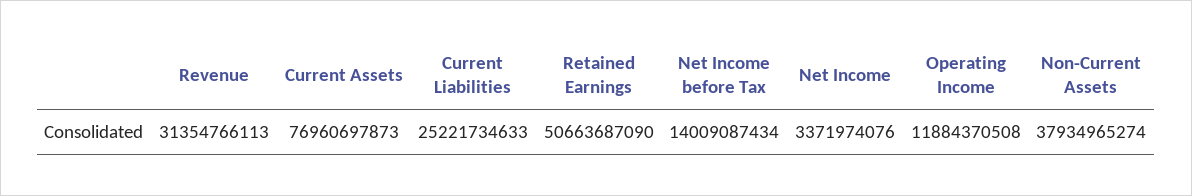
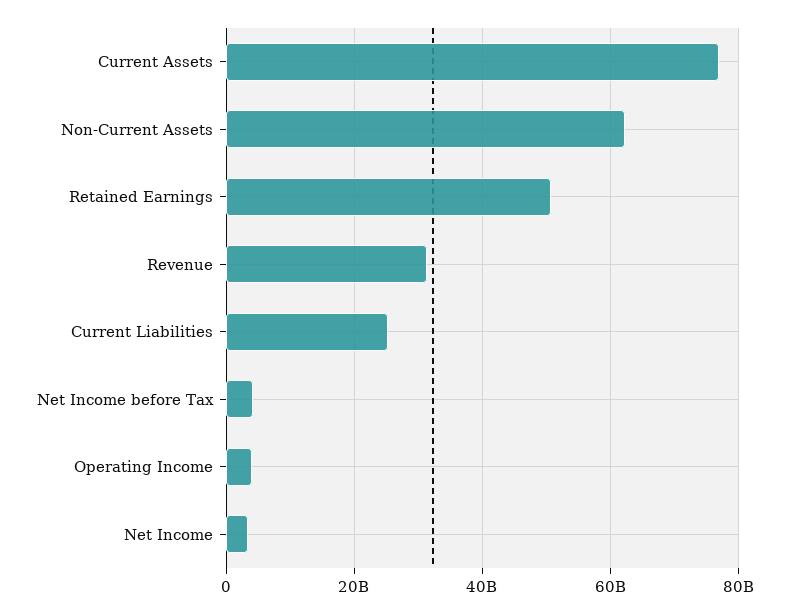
Net Income before Tax: 14009087434 -> 4000000000
Operating Income: 11884370508 -> 4000000000
Non-Current Assets: 37934965274 -> 62000000000

